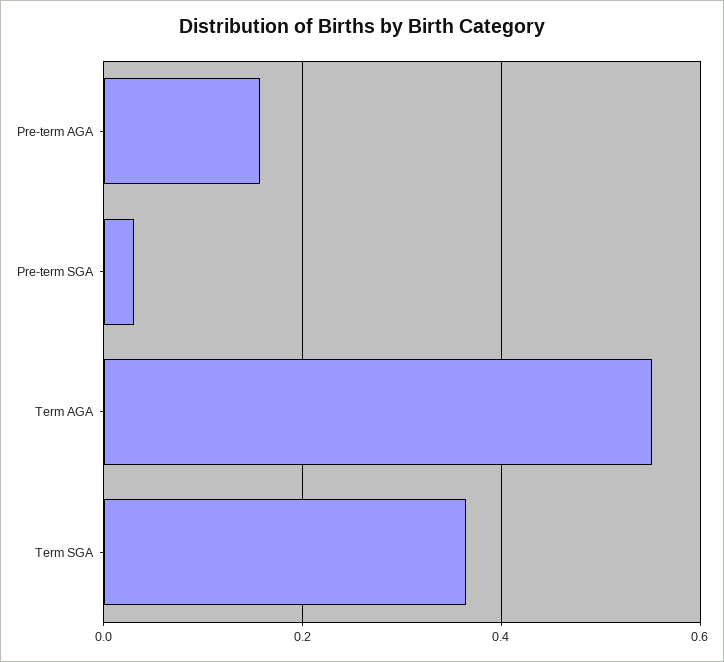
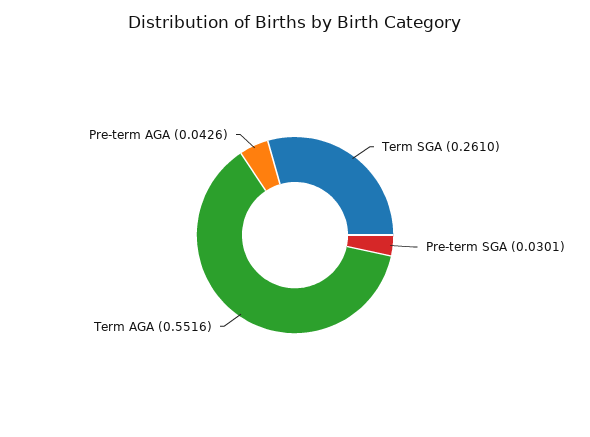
Pre-term AGA: 0.16 -> 0.0426
Term SGA: 0.36 -> 0.261

